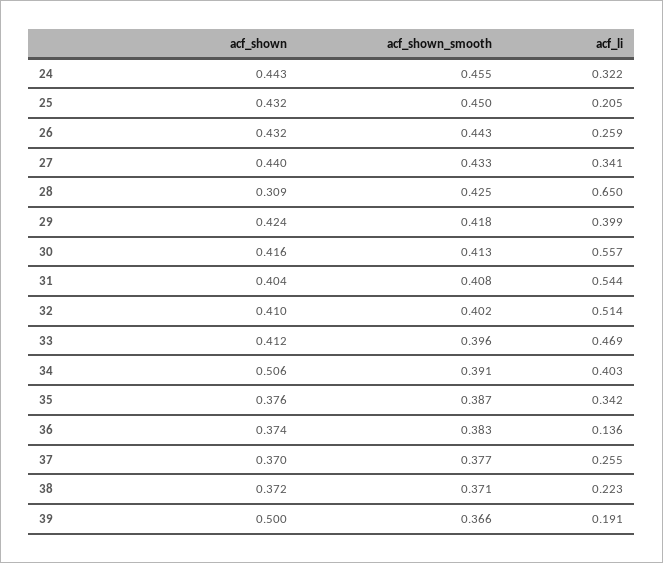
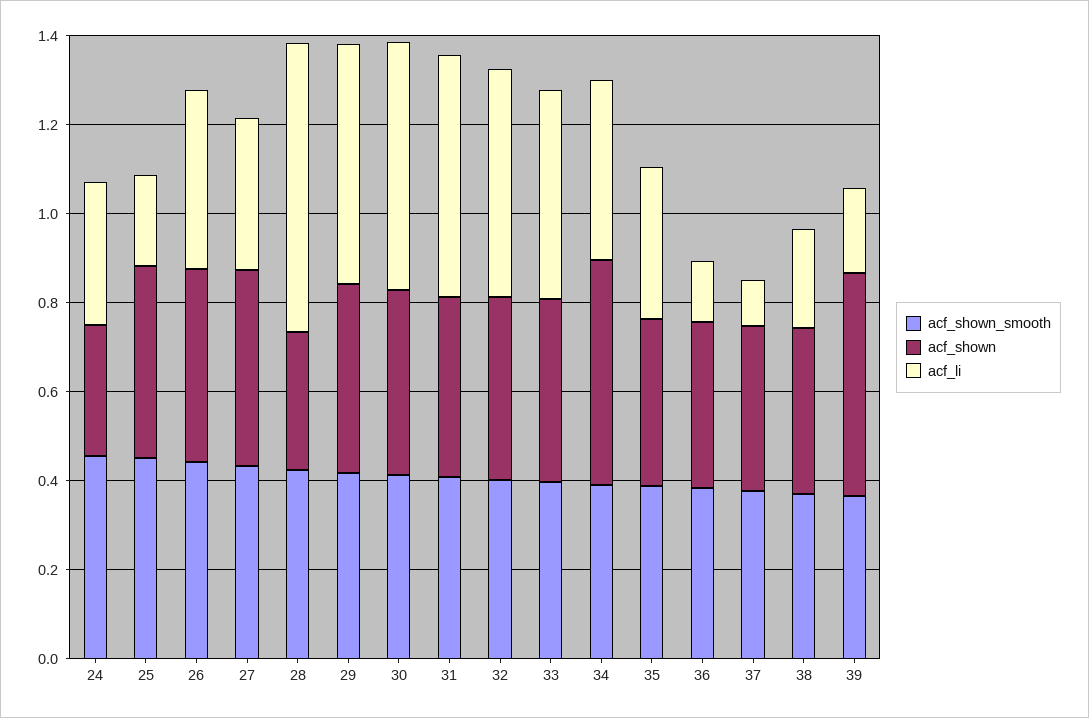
acf_shown, 24: 0.443 -> 0.3
acf_li, 26: 0.259 -> 0.4
acf_li, 29: 0.399 -> 0.55
acf_li, 37: 0.255 -> 0.1

